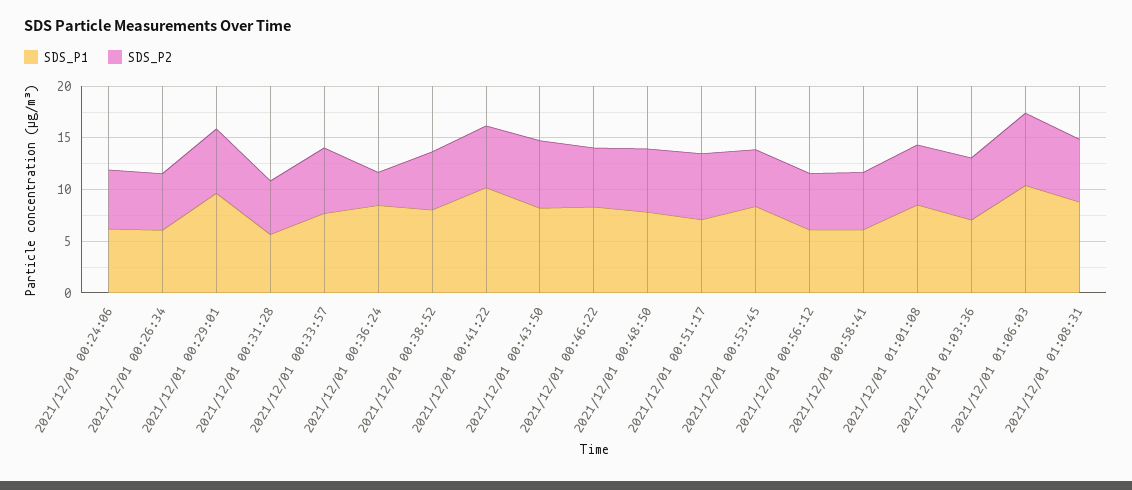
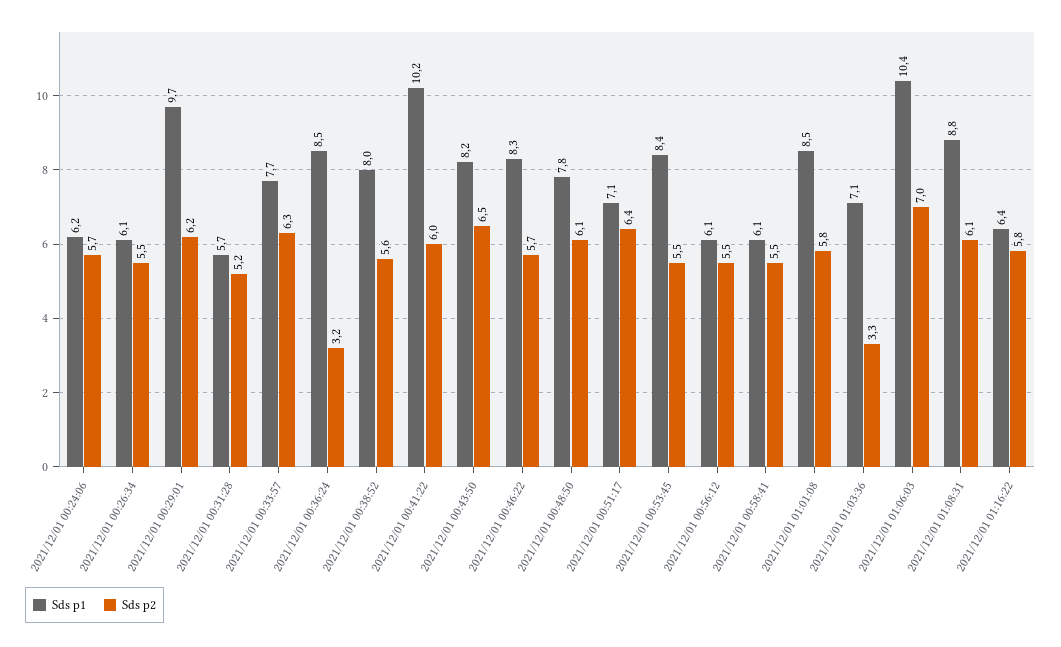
SDS_P2, 2021/12/01 01:03:36: 6 -> 3.3
SDS_P1, 2021/12/01 01:16:22: none -> 6.4
SDS_P2, 2021/12/01 01:16:22: none -> 5.8

